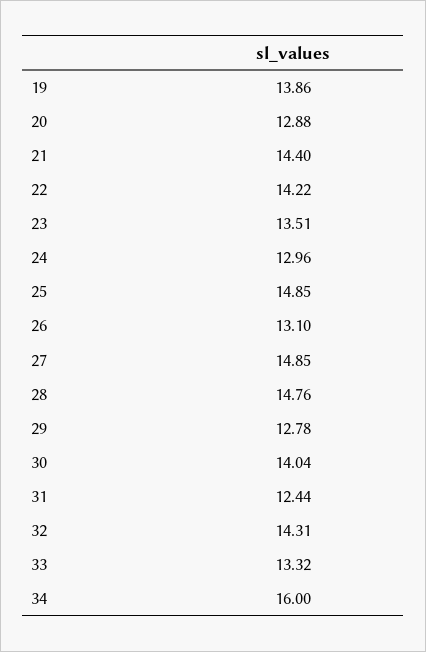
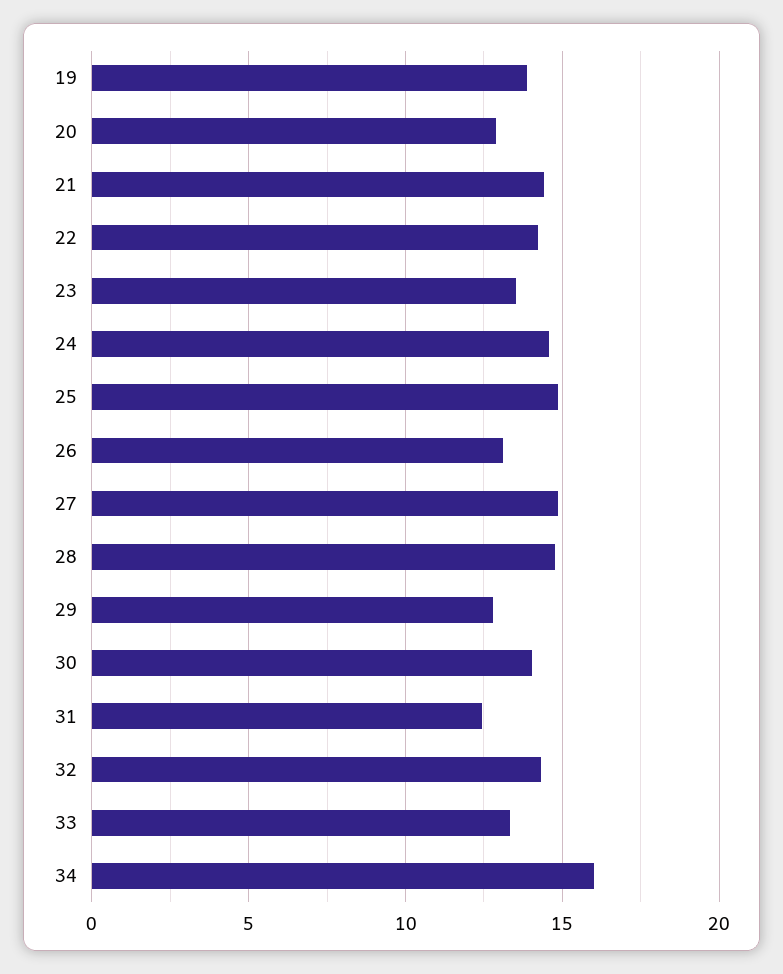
24: 12.96 -> 14.5

